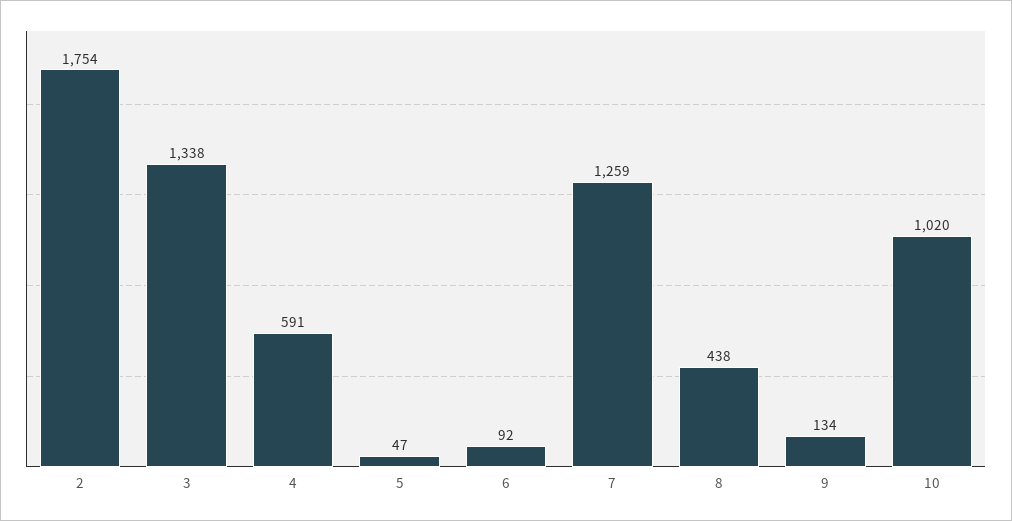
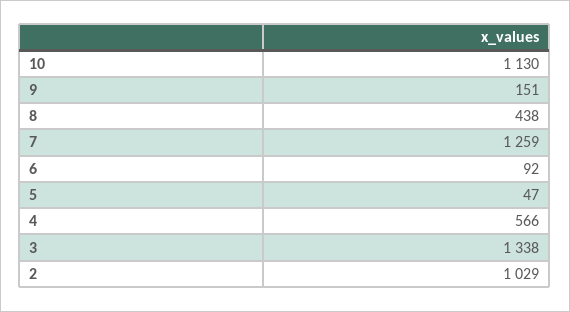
2: 1754 -> 1029
4: 591 -> 566
9: 134 -> 151
10: 1020 -> 1130

